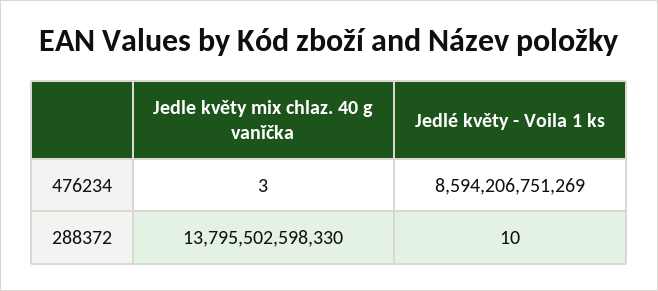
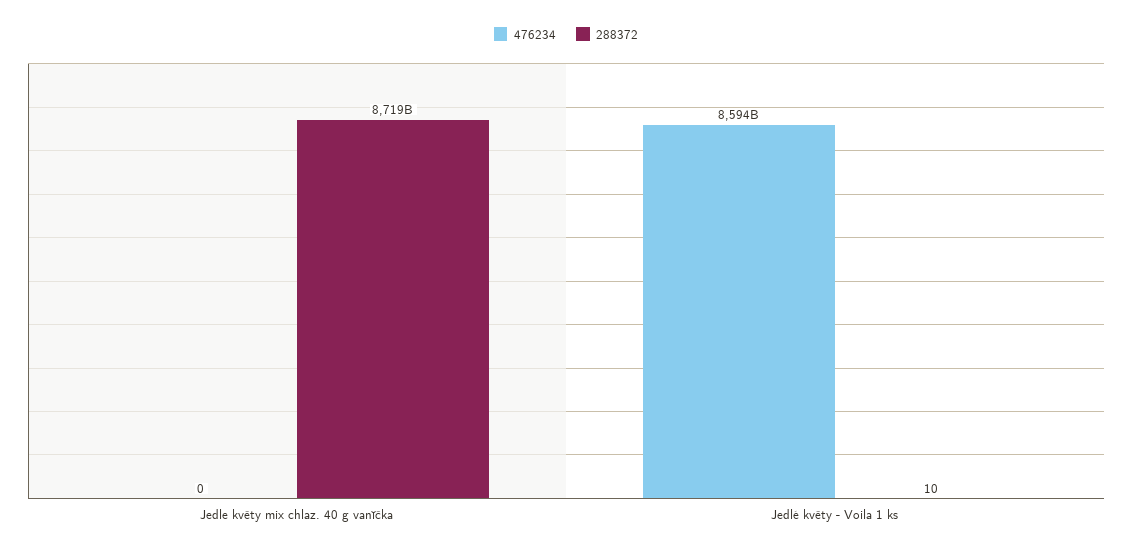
476234, Jedle květy mix chlaz. 40 g vanĭčka: 3 -> 0
288372, Jedle květy mix chlaz. 40 g vanĭčka: 13795502598330 -> 8719000000000

